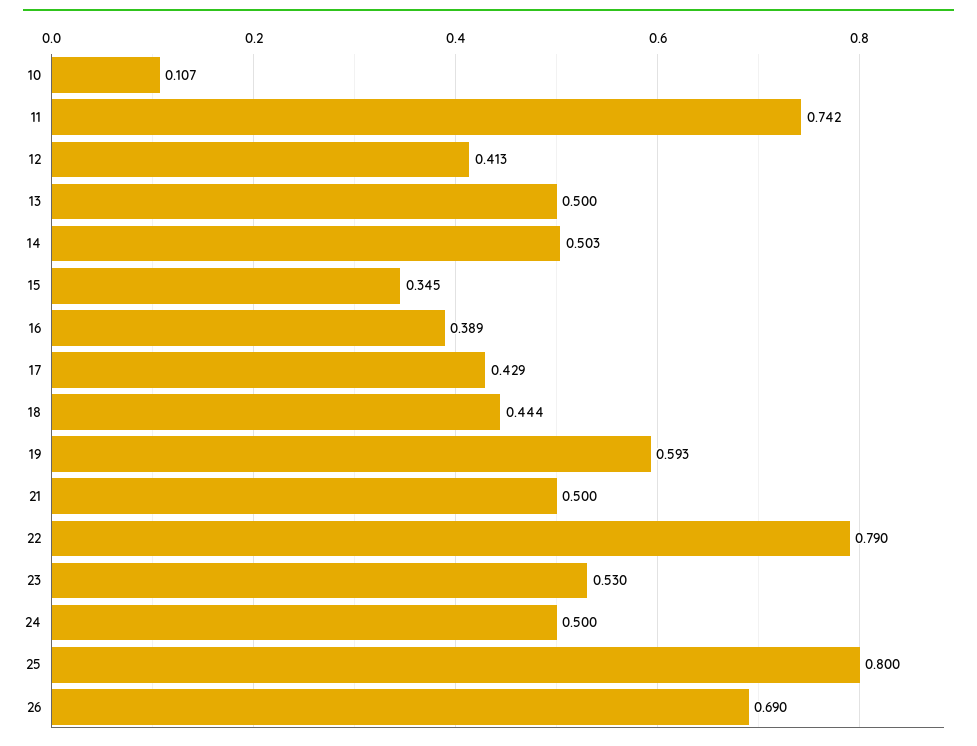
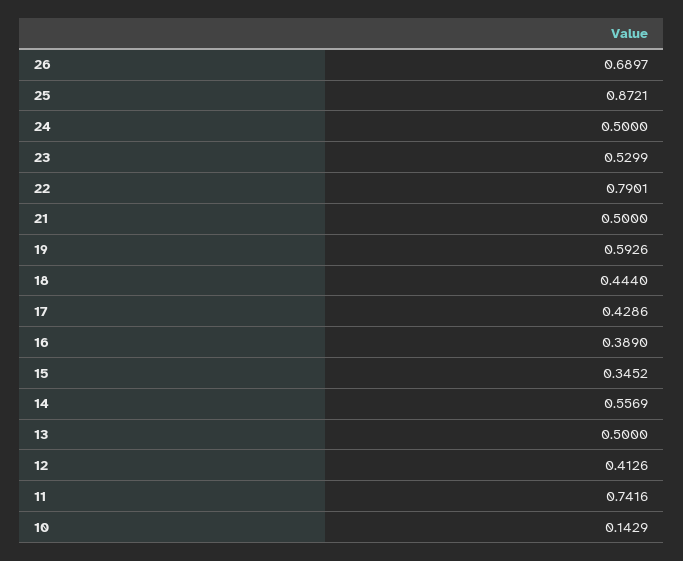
10: 0.107 -> 0.1429
14: 0.503 -> 0.5569
25: 0.8 -> 0.8721

